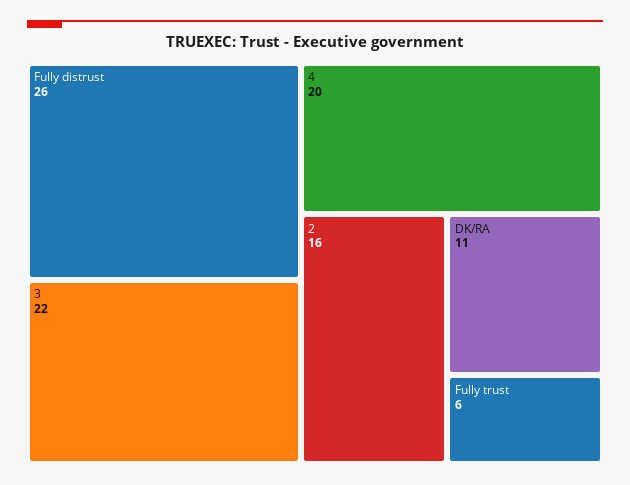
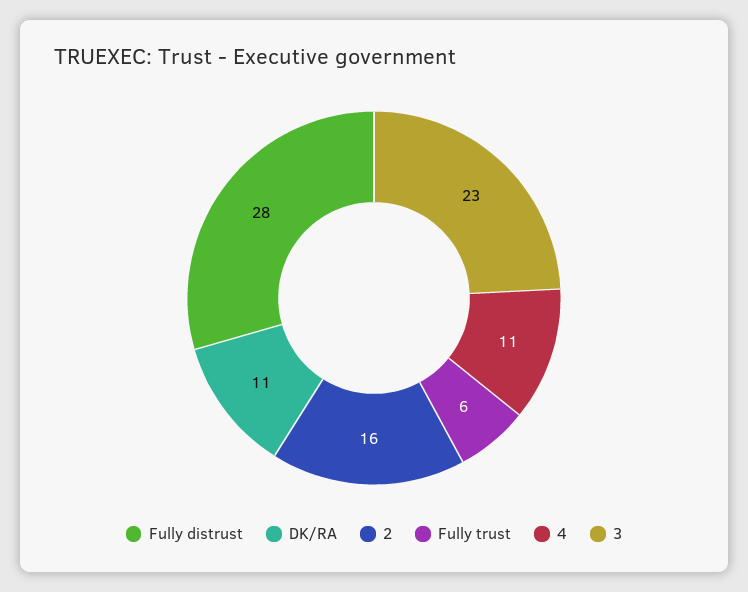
Fully distrust: 26 -> 28
3: 22 -> 23
4: 20 -> 11

